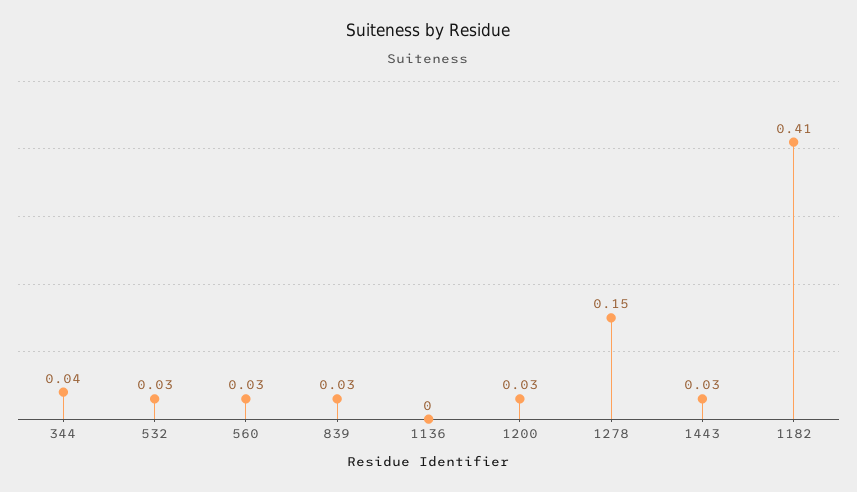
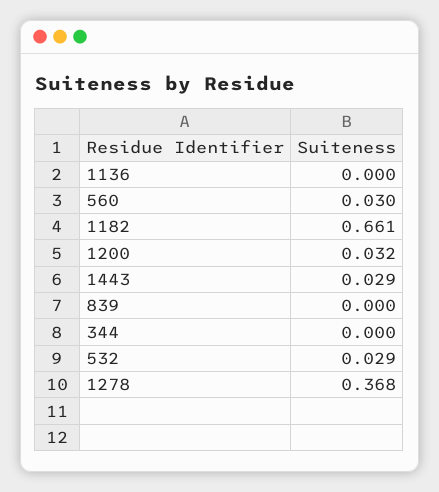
344: 0.04 -> 0
839: 0.03 -> 0
1278: 0.15 -> 0.368
1182: 0.41 -> 0.661

